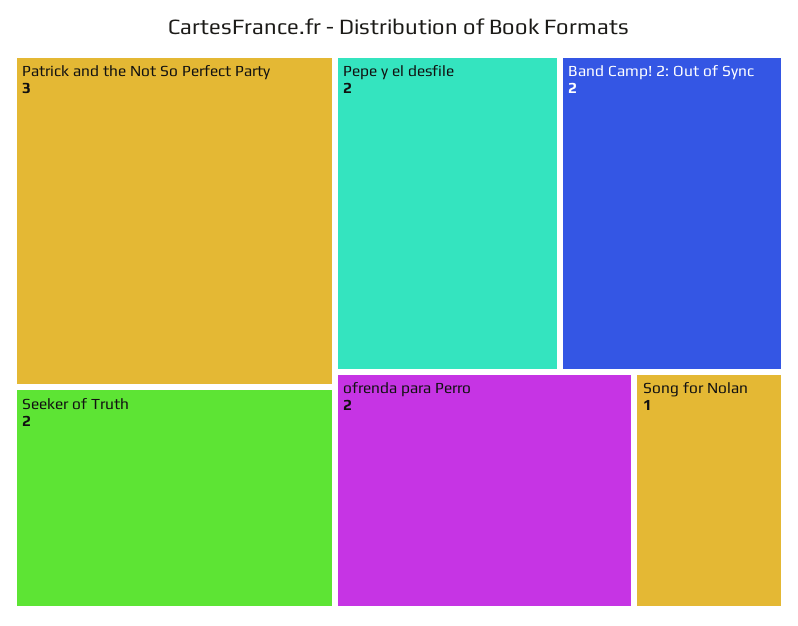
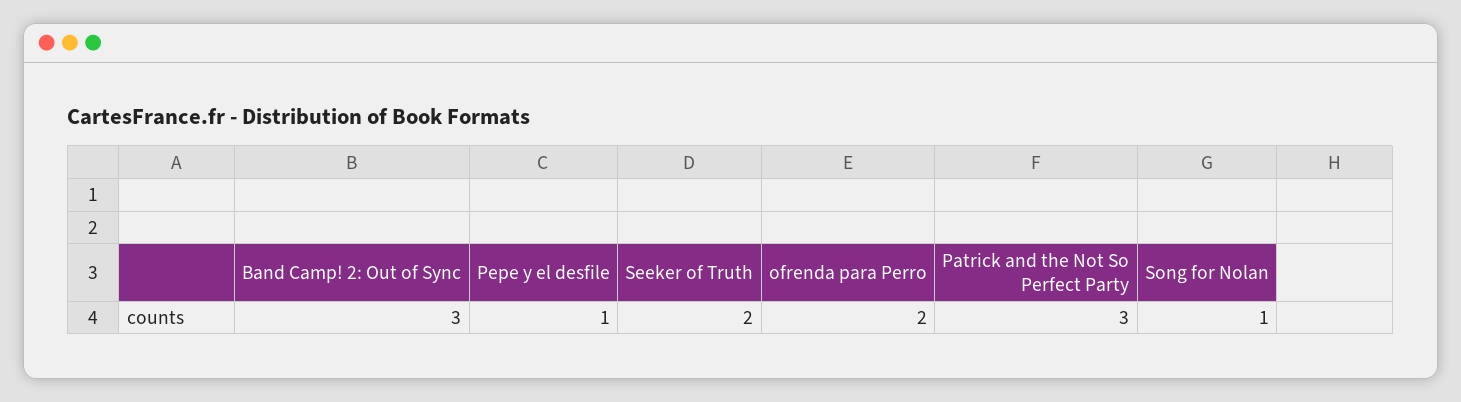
Pepe y el desfile: 2 -> 1
Band Camp! 2: Out of Sync: 2 -> 3

